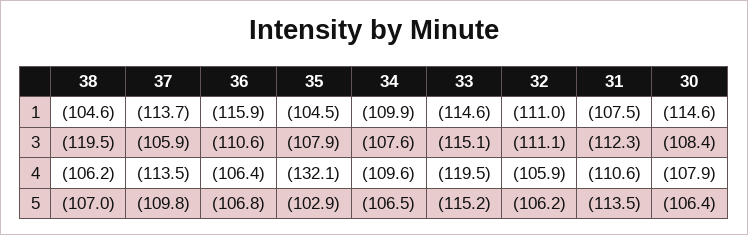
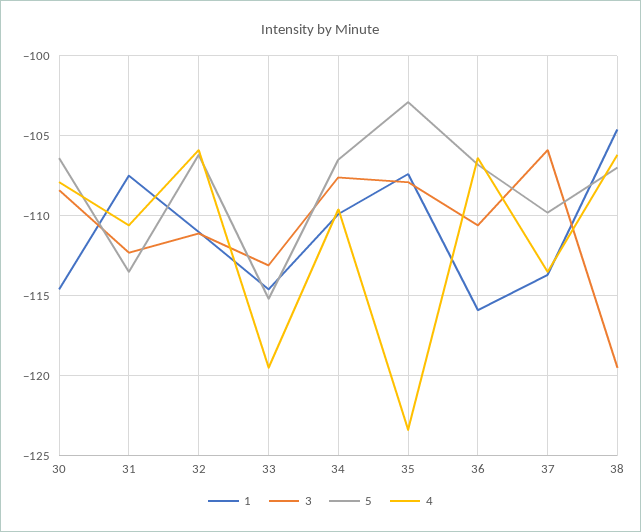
1, 35: -104.5 -> -107.5
3, 33: -115.1 -> -113
4, 35: -132.1 -> -123.5

